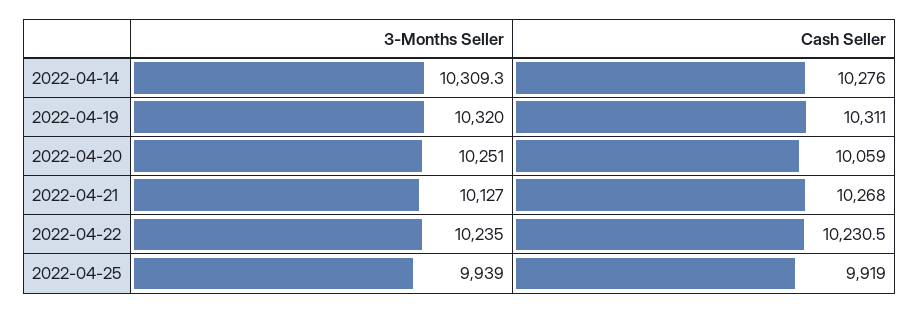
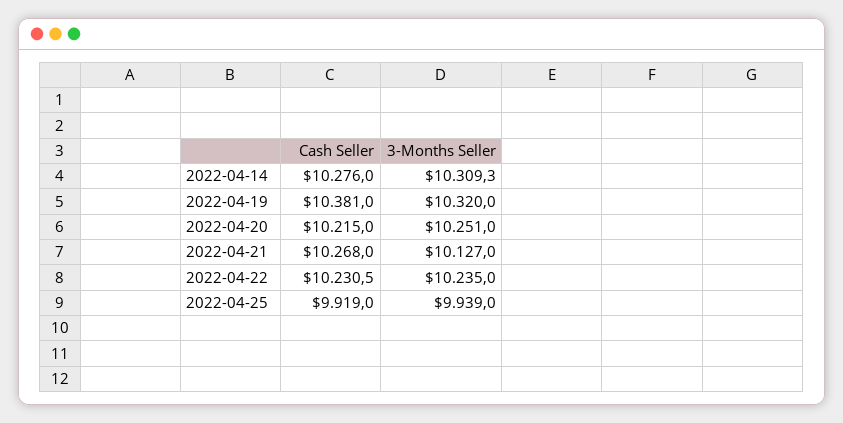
Cash Seller, 2022-04-19: 10311 -> 10381
Cash Seller, 2022-04-20: 10059 -> 10215

